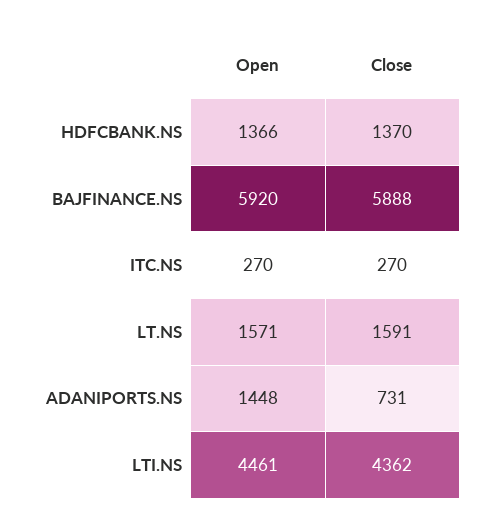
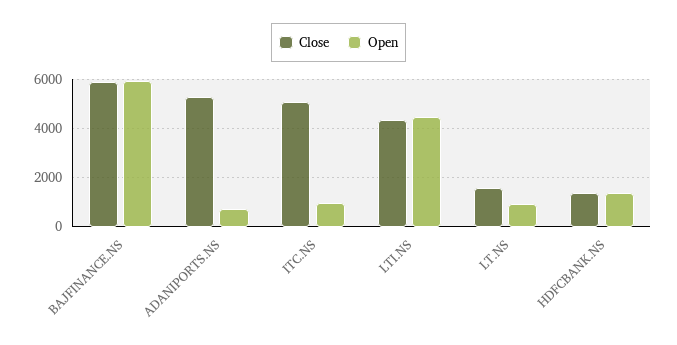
Open, ITC.NS: 270 -> 1000
Close, ITC.NS: 270 -> 5000
Open, LT.NS: 1571 -> 1000
Open, ADANIPORTS.NS: 1448 -> 750
Close, ADANIPORTS.NS: 731 -> 5250

